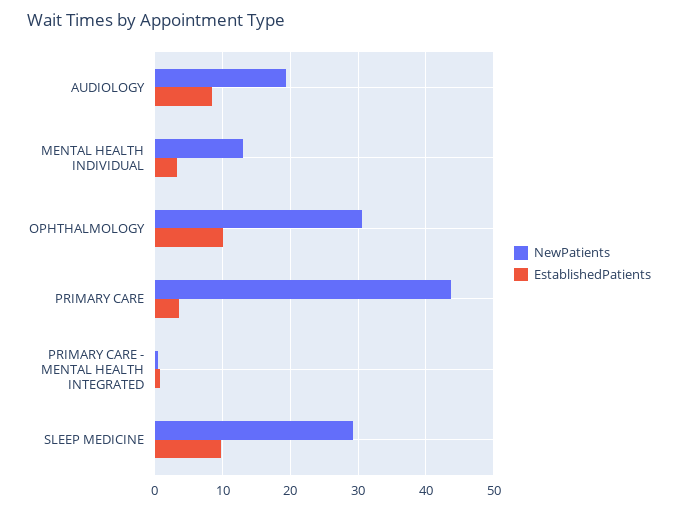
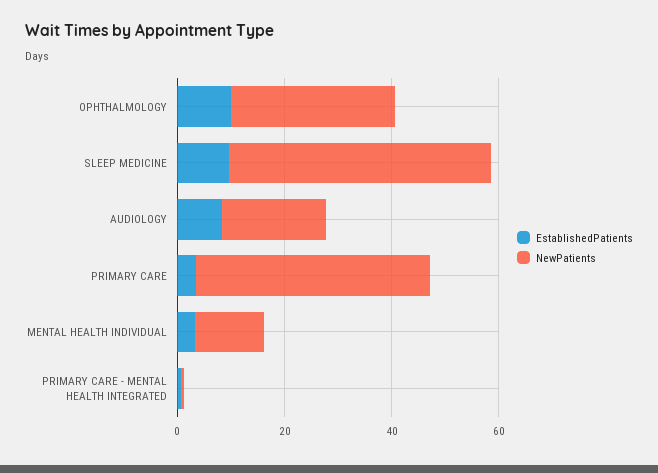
NewPatients, SLEEP MEDICINE: 29 -> 50

